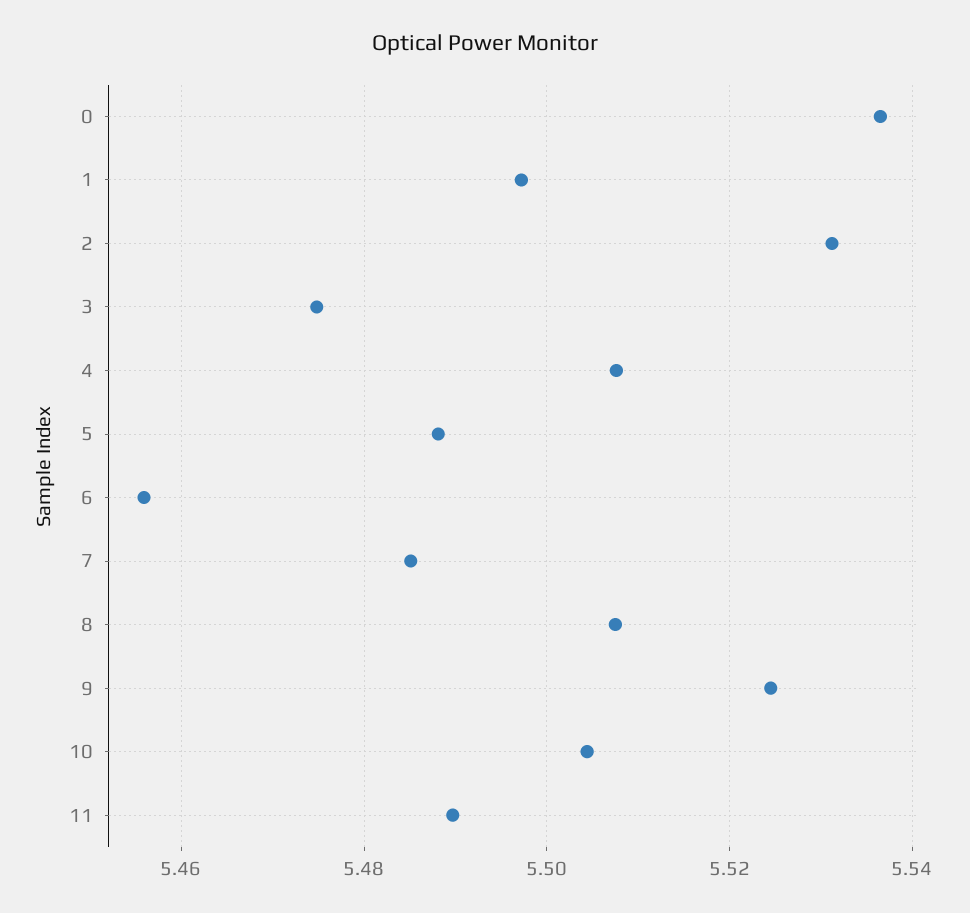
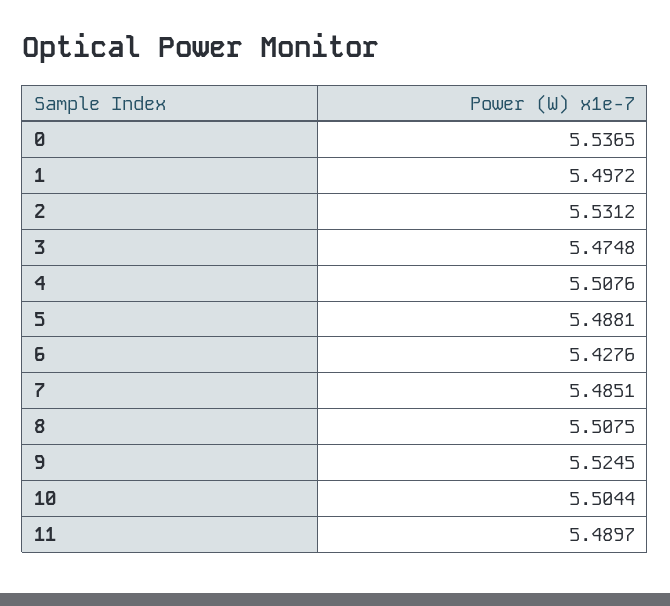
6: 5.456 -> 5.4276

